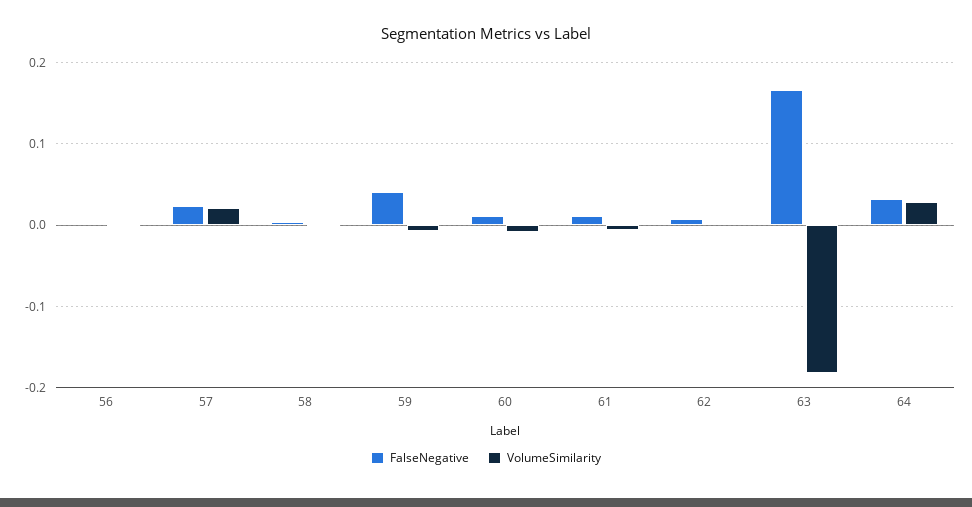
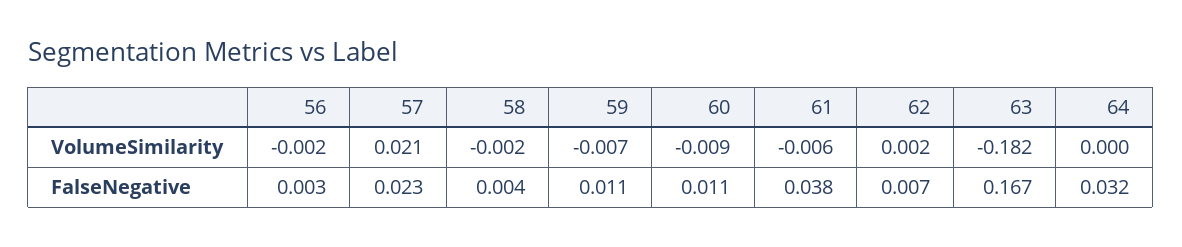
FalseNegative, 59: 0.04 -> 0.011
FalseNegative, 61: 0.01 -> 0.038
VolumeSimilarity, 64: 0.03 -> 0

